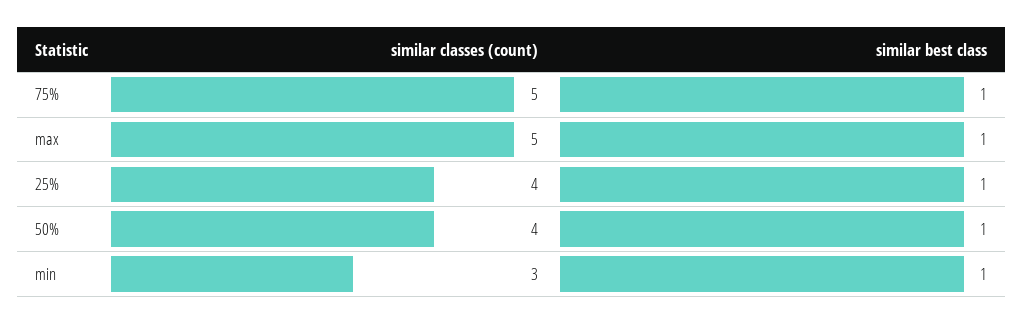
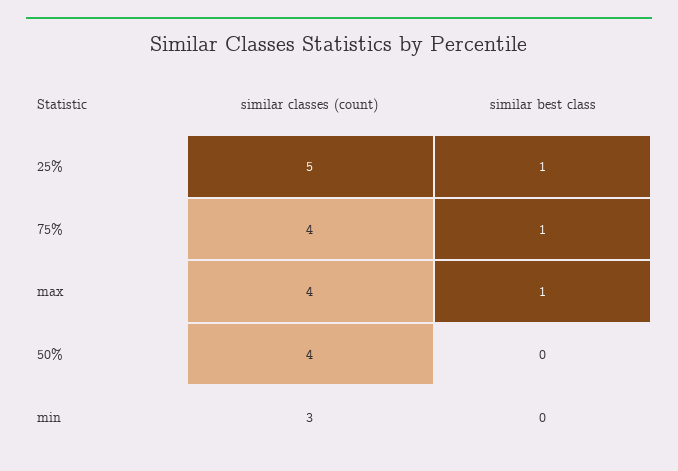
similar classes (count), 75%: 5 -> 4
similar classes (count), max: 5 -> 4
similar classes (count), 25%: 4 -> 5
similar best class, 50%: 1 -> 0
similar best class, min: 1 -> 0

